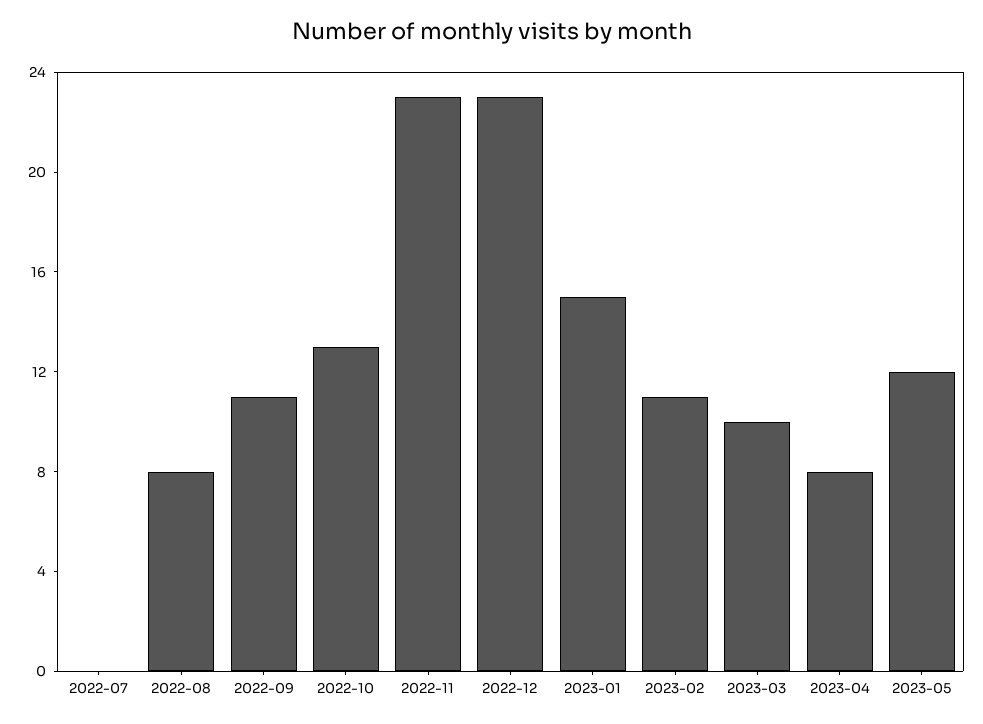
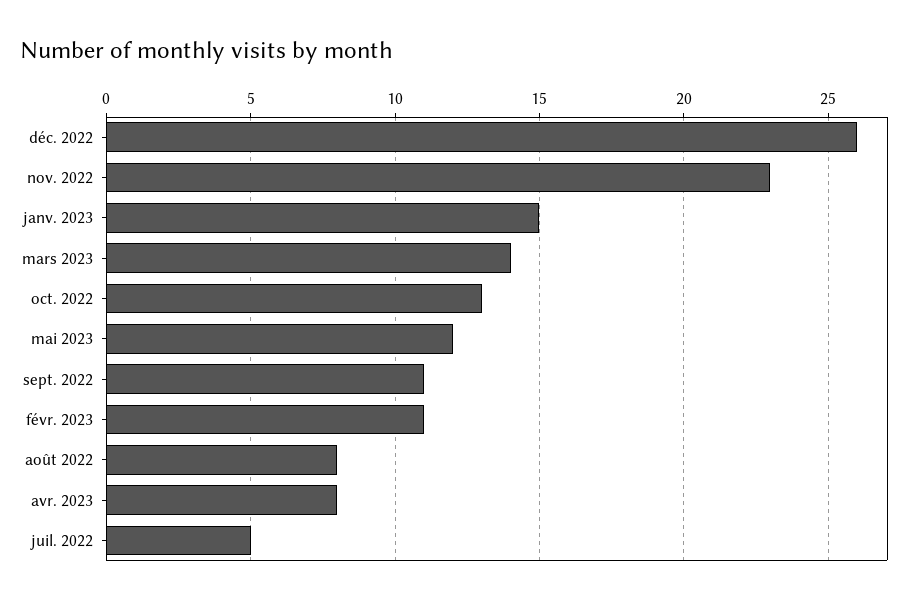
2022-07: 0 -> 5
2022-12: 23 -> 26
2023-03: 10 -> 14

